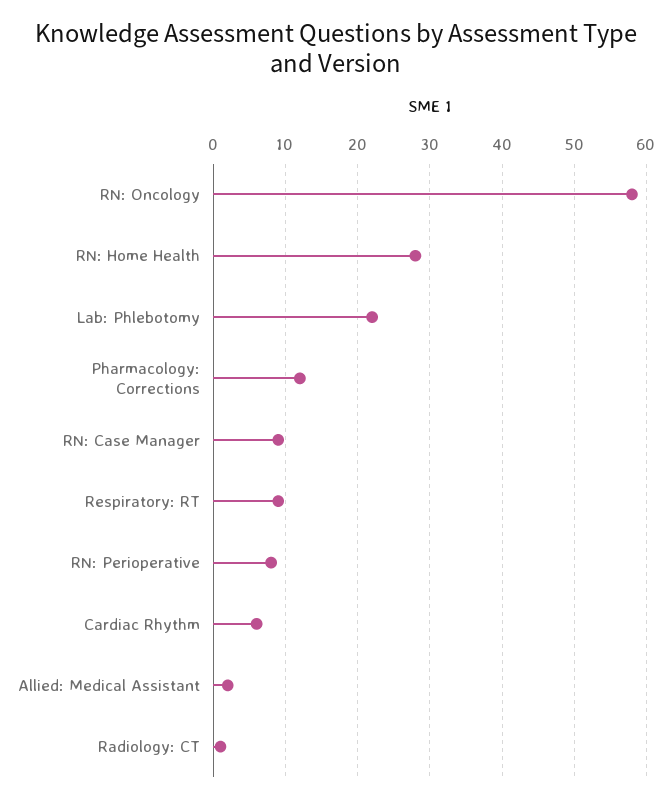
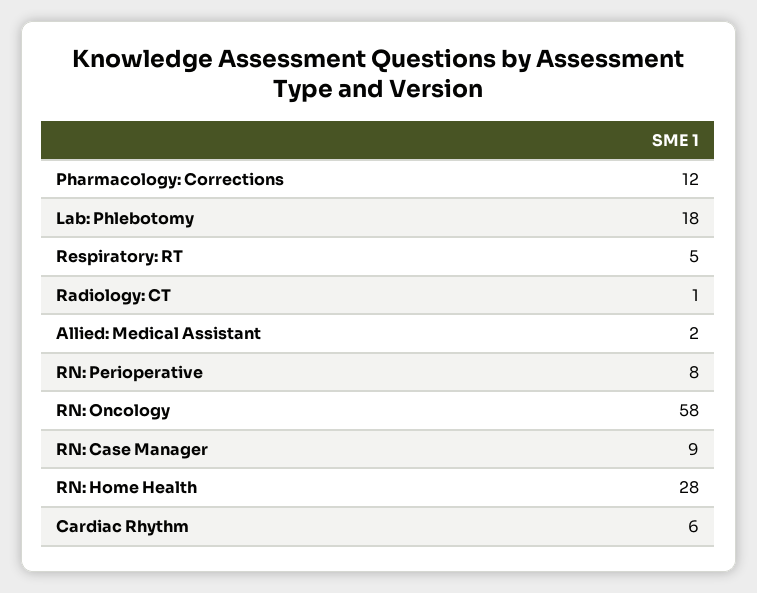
Lab: Phlebotomy: 22 -> 18
Respiratory: RT: 9 -> 5

